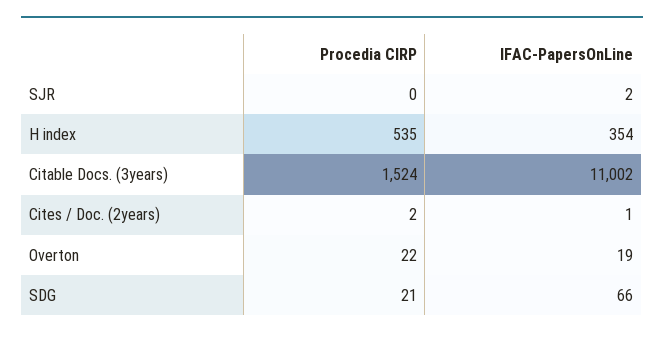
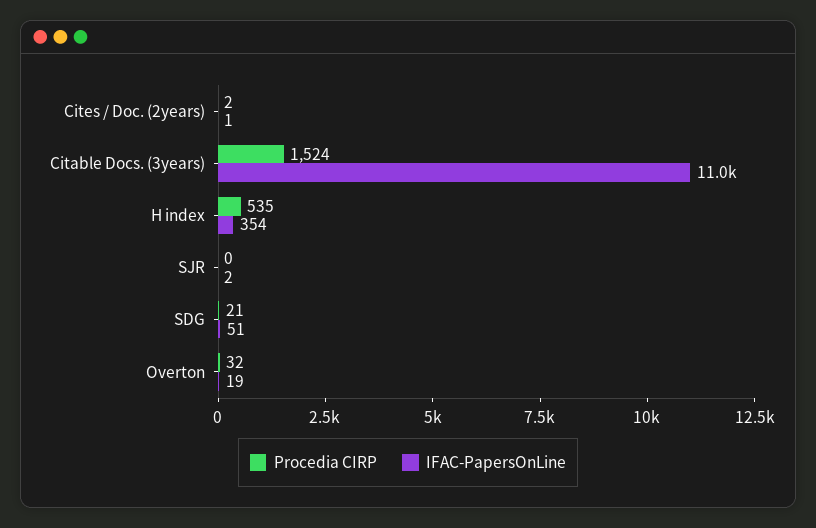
Procedia CIRP, Overton: 22 -> 32
IFAC-PapersOnLine, SDG: 66 -> 51

